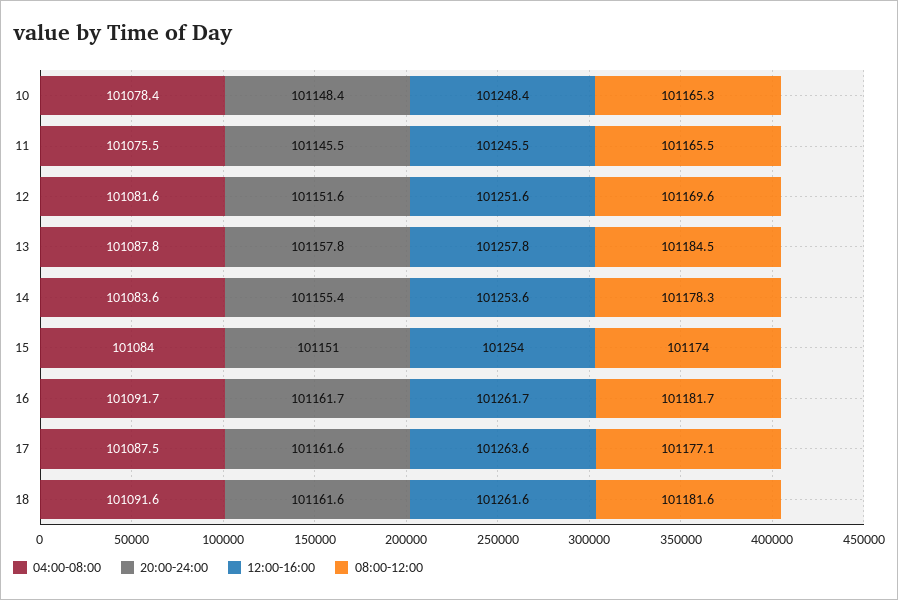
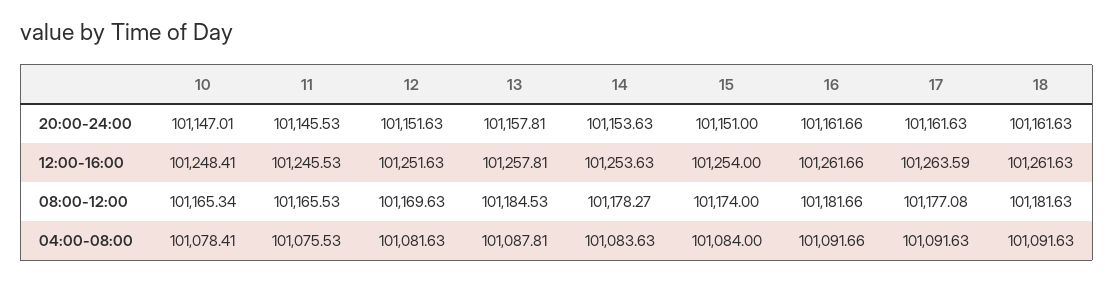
20:00-24:00, 10: 101148.4 -> 101147.01
20:00-24:00, 14: 101155.4 -> 101153.63
04:00-08:00, 17: 101087.5 -> 101091.63

